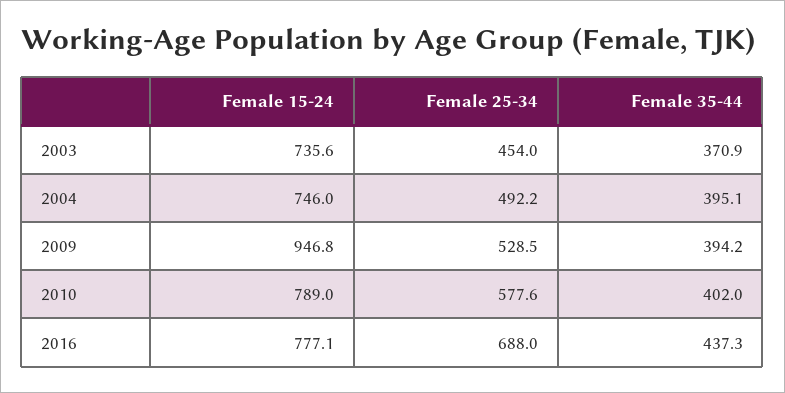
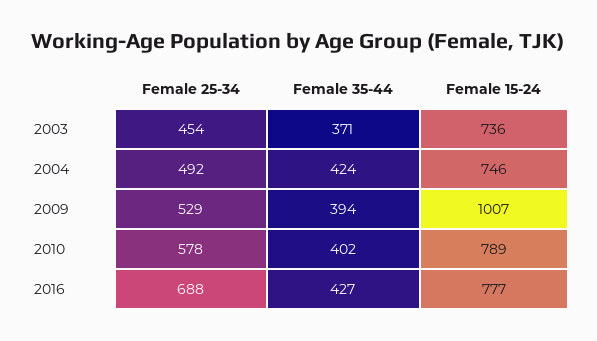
Female 35-44, 2004: 395.1 -> 424
Female 15-24, 2009: 946.8 -> 1007
Female 35-44, 2016: 437.3 -> 427

